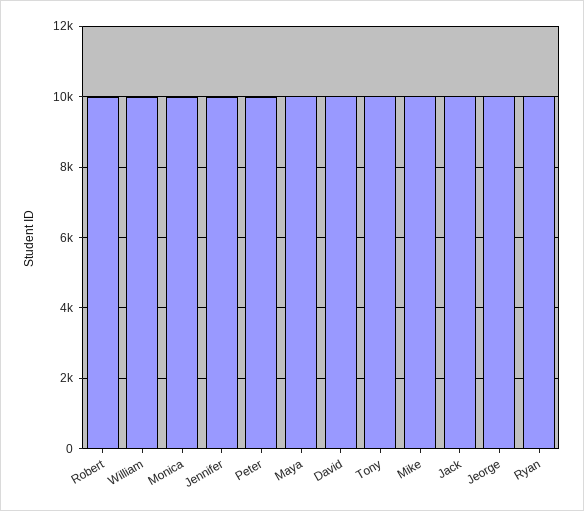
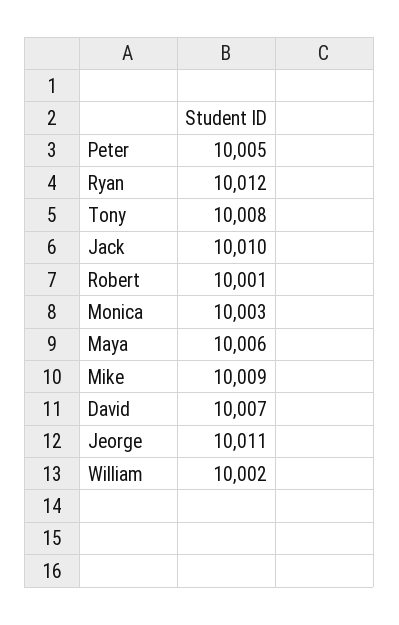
Jennifer: 10000 -> none

